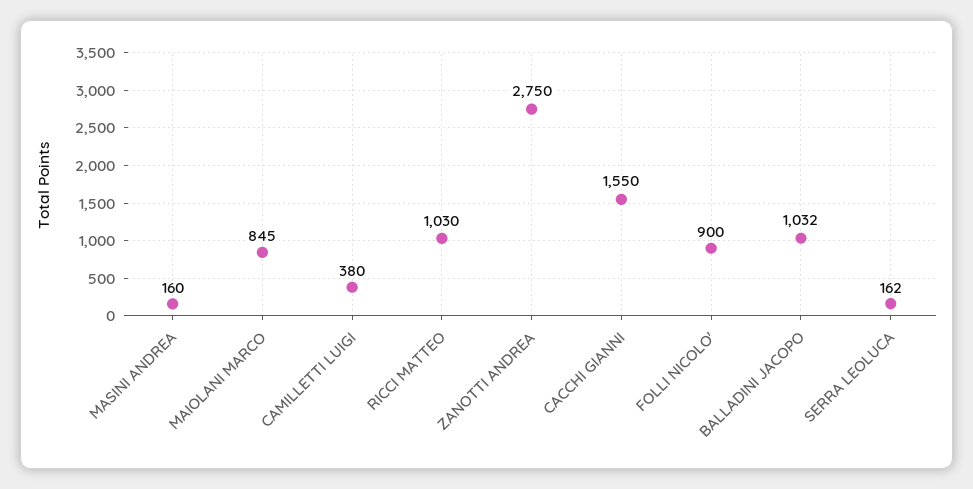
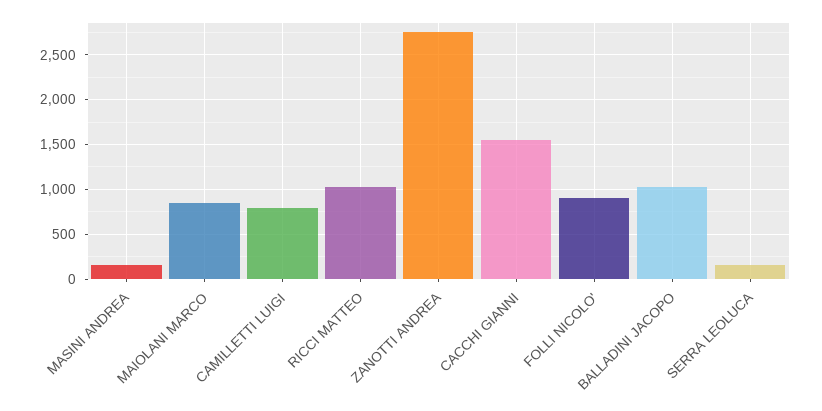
CAMILLETTI LUIGI: 380 -> 800

